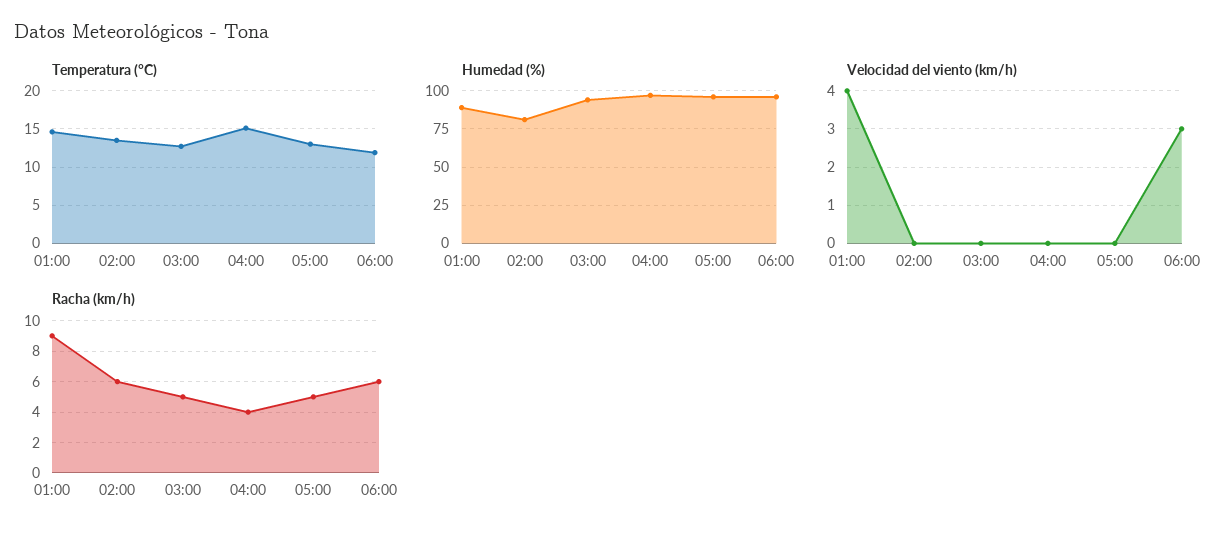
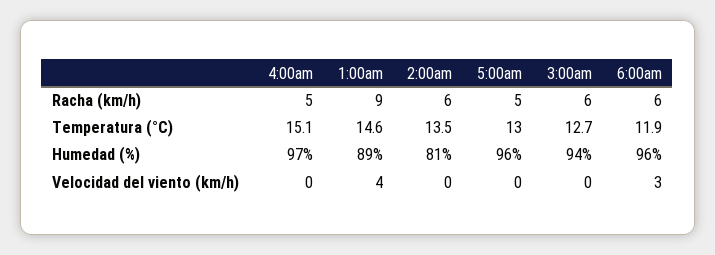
Racha (km/h), 03:00: 5 -> 6
Racha (km/h), 04:00: 4 -> 5

